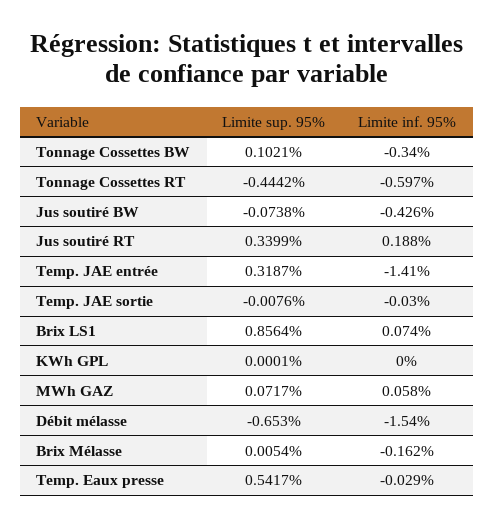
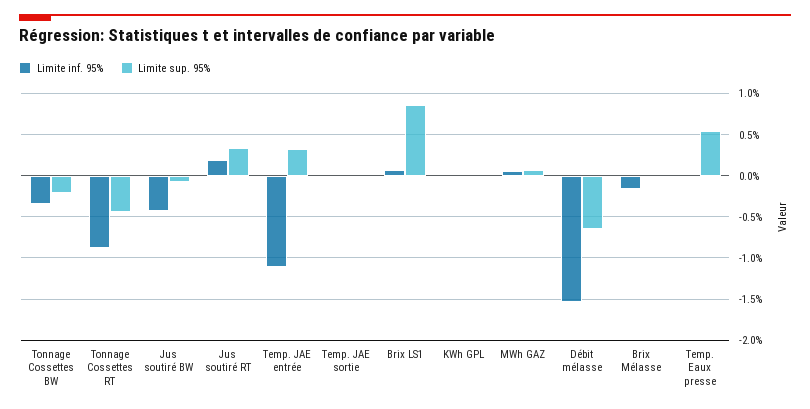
Limite sup. 95%, Tonnage Cossettes BW: 0.1021 -> -0.2
Limite inf. 95%, Tonnage Cossettes RT: -0.597 -> -0.9
Limite inf. 95%, Temp. JAE entrée: -1.41 -> -1.1

